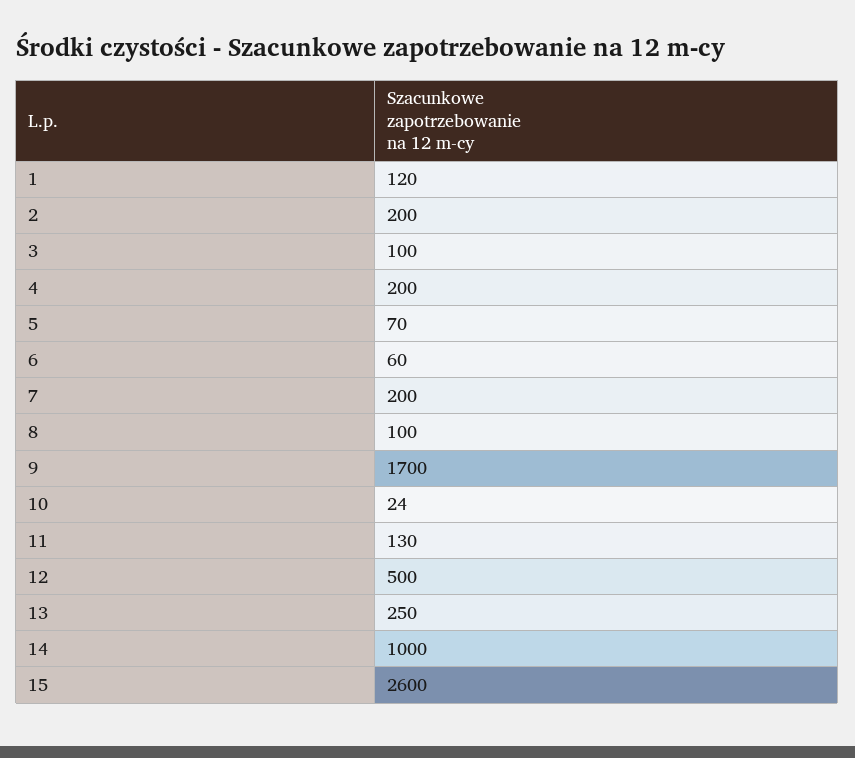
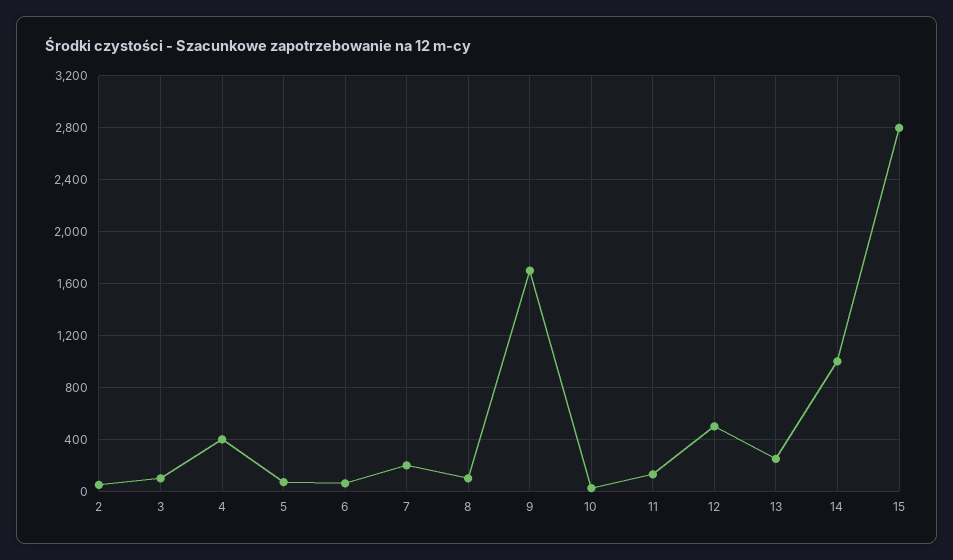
1: 120 -> none
2: 200 -> 50
4: 200 -> 400
15: 2600 -> 2800

